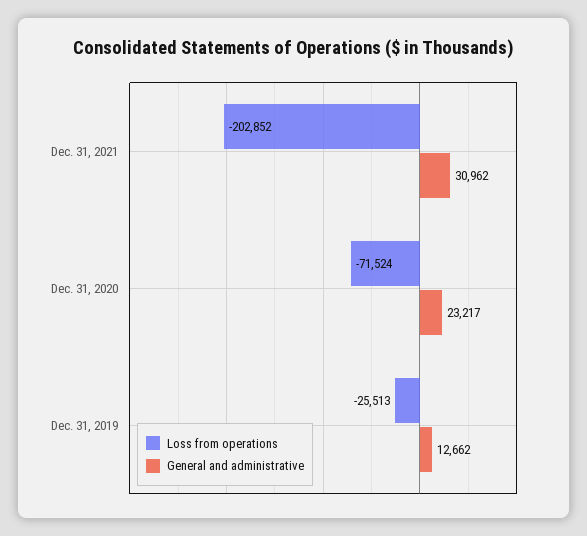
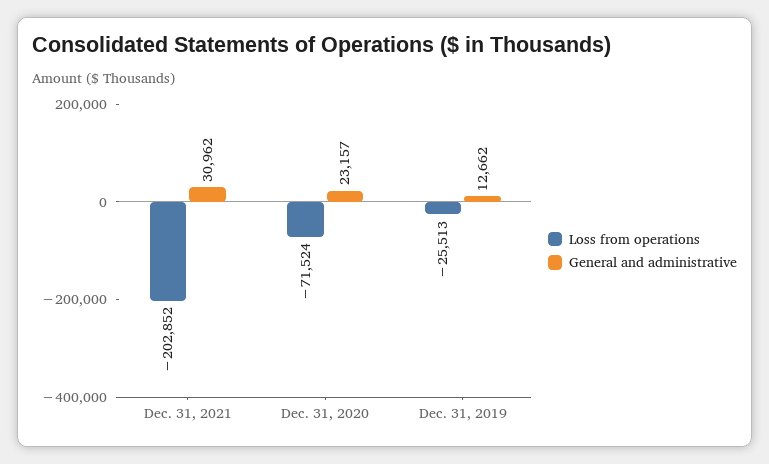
General and administrative, Dec. 31, 2020: 23217 -> 23157

